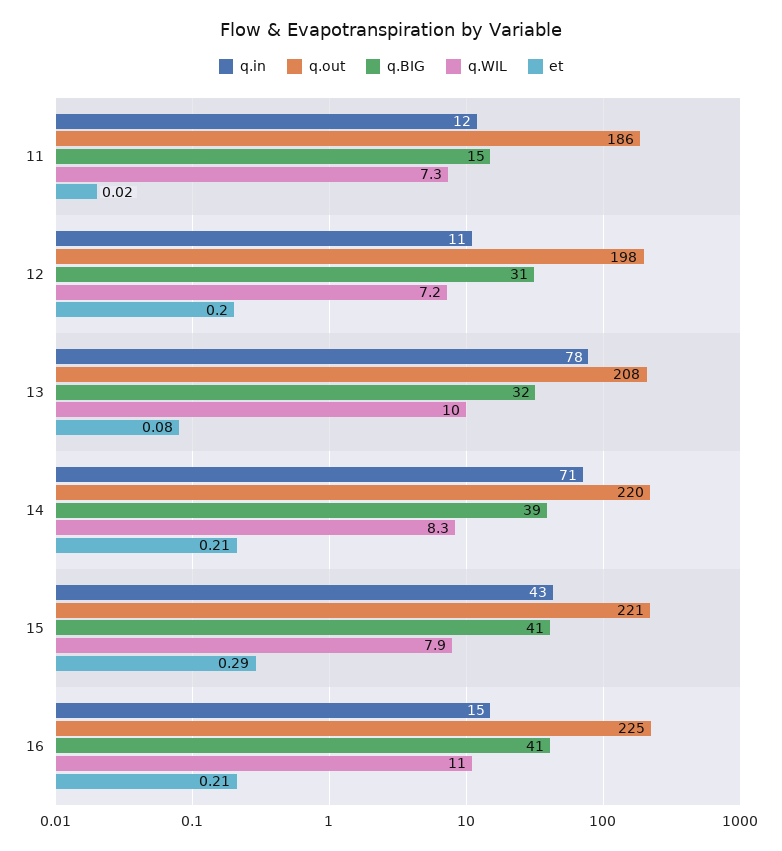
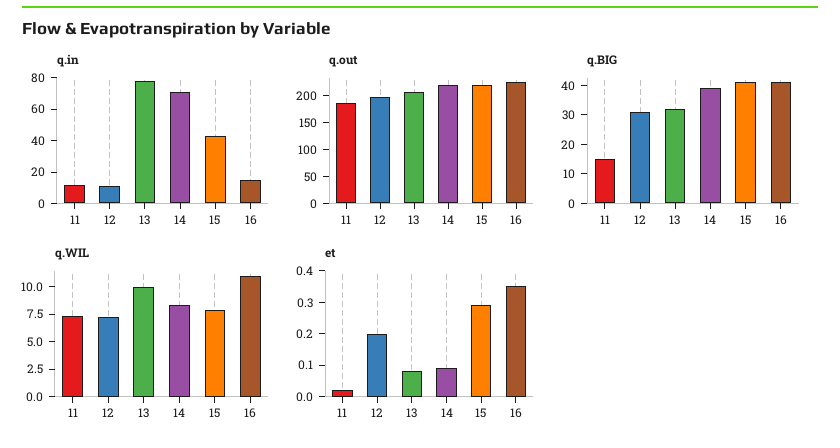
et, 14: 0.21 -> 0.1
et, 16: 0.21 -> 0.35

